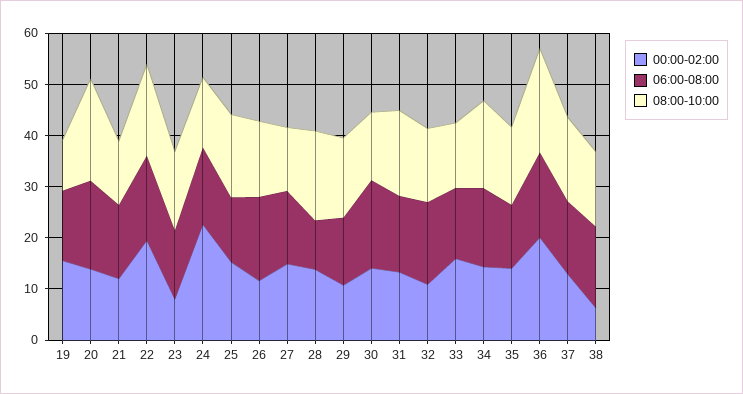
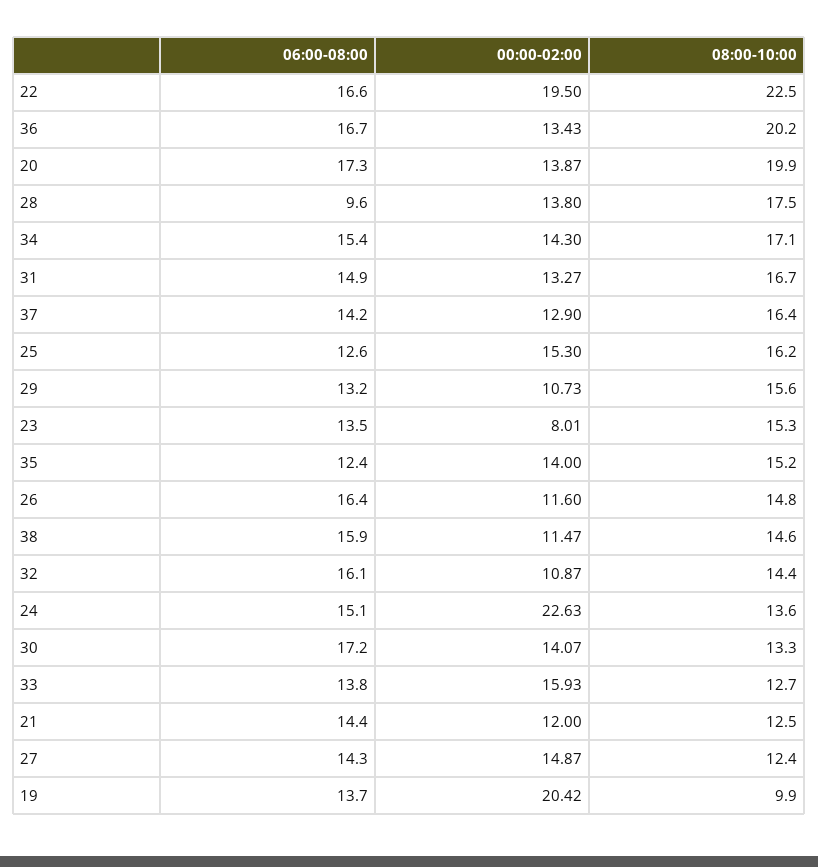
00:00-02:00, 19: 16 -> 20.42
08:00-10:00, 22: 18 -> 22.5
00:00-02:00, 36: 20 -> 13.43
00:00-02:00, 38: 6 -> 11.47

